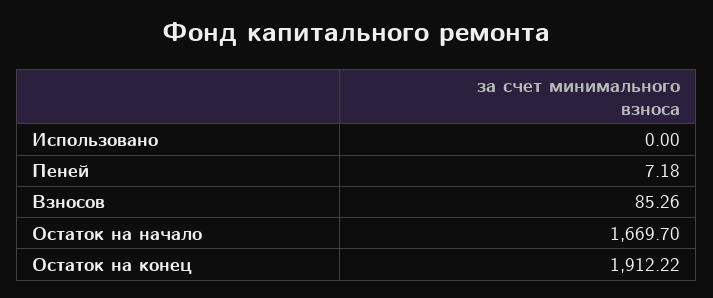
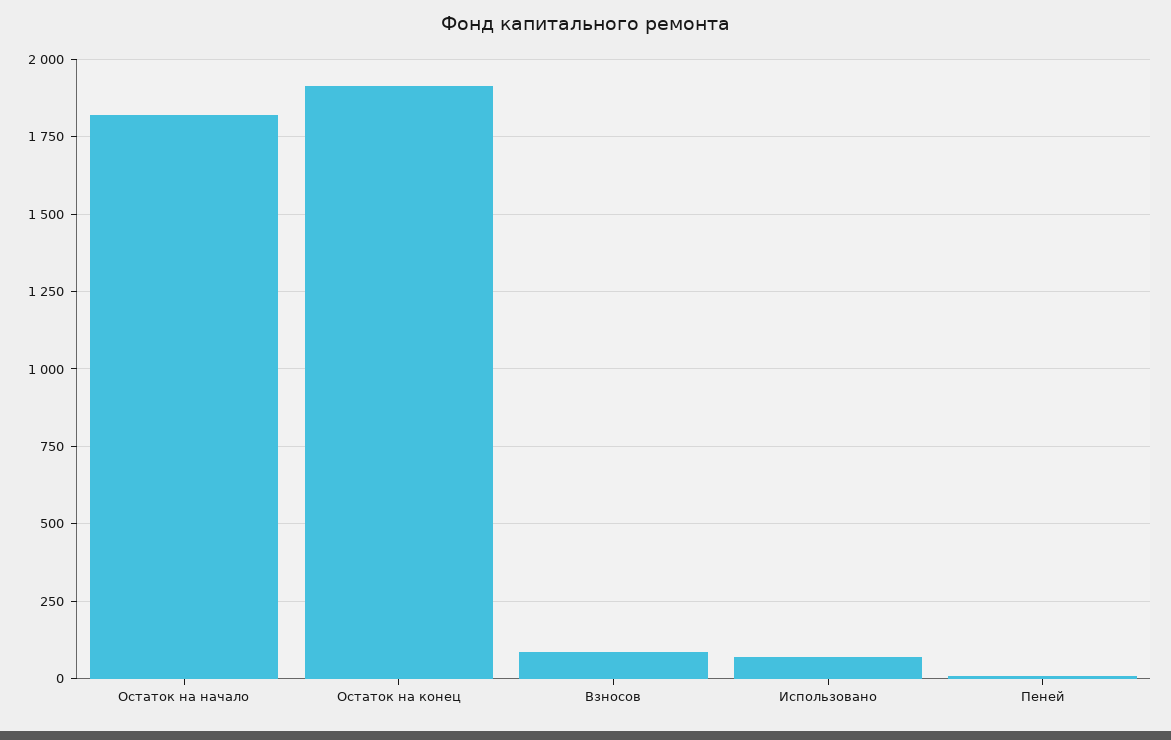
Использовано: 0 -> 75
Остаток на начало: 1669.7 -> 1825

